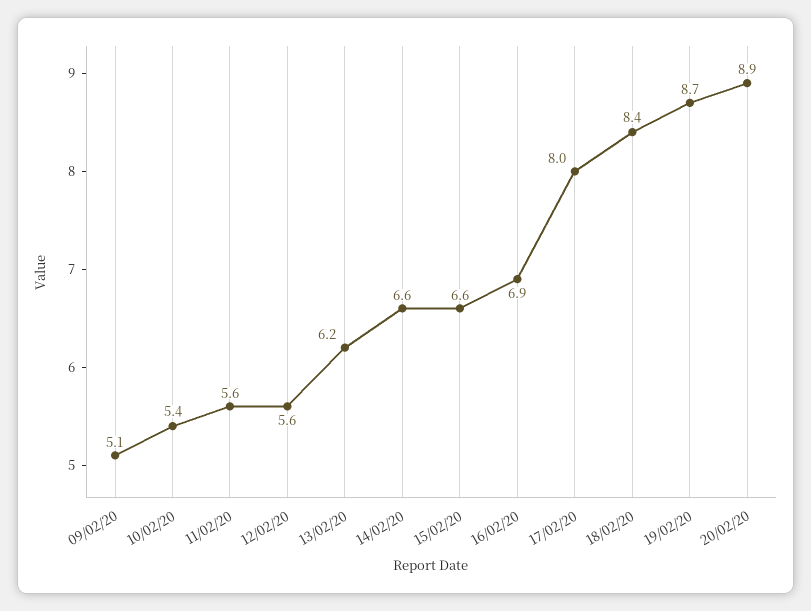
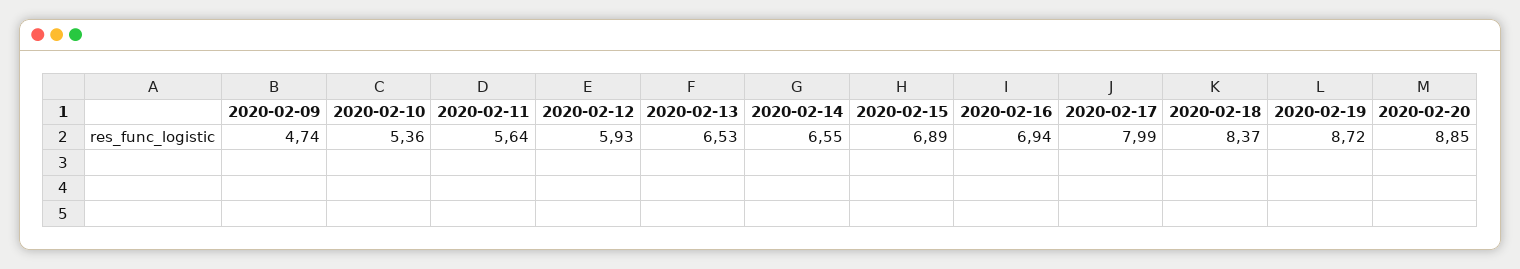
09/02/20: 5.1 -> 4.74
12/02/20: 5.6 -> 5.93
13/02/20: 6.2 -> 6.53
15/02/20: 6.6 -> 6.89

